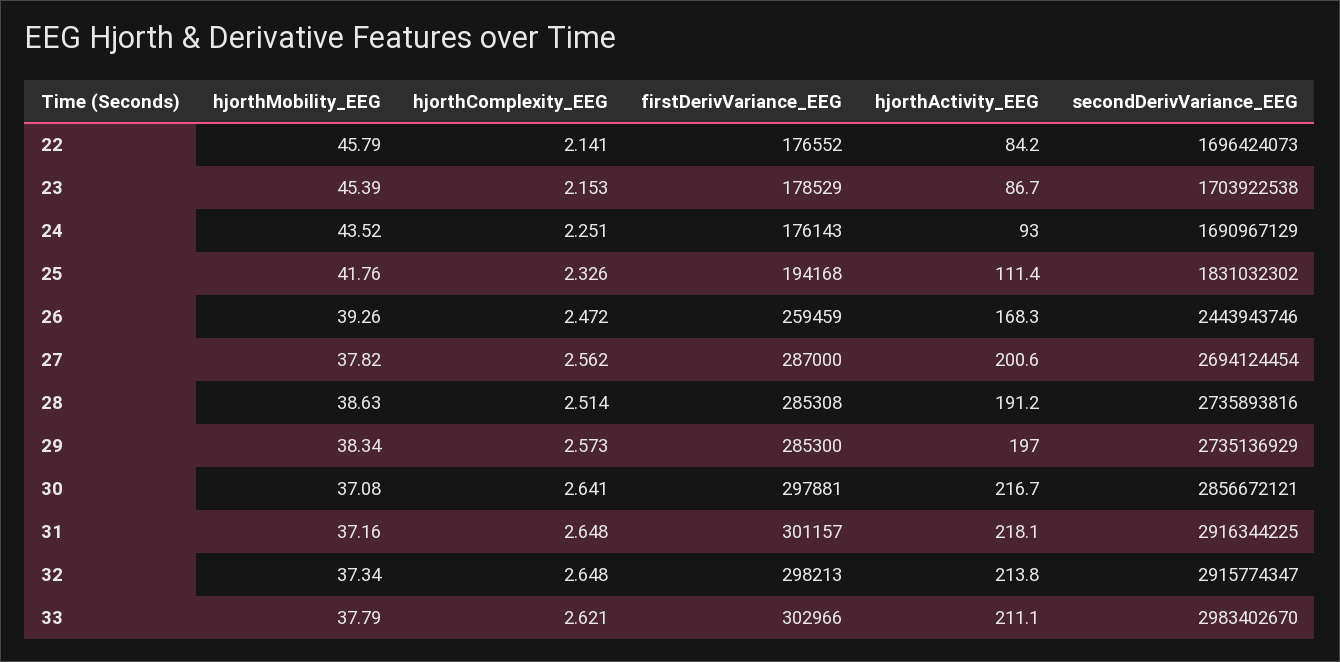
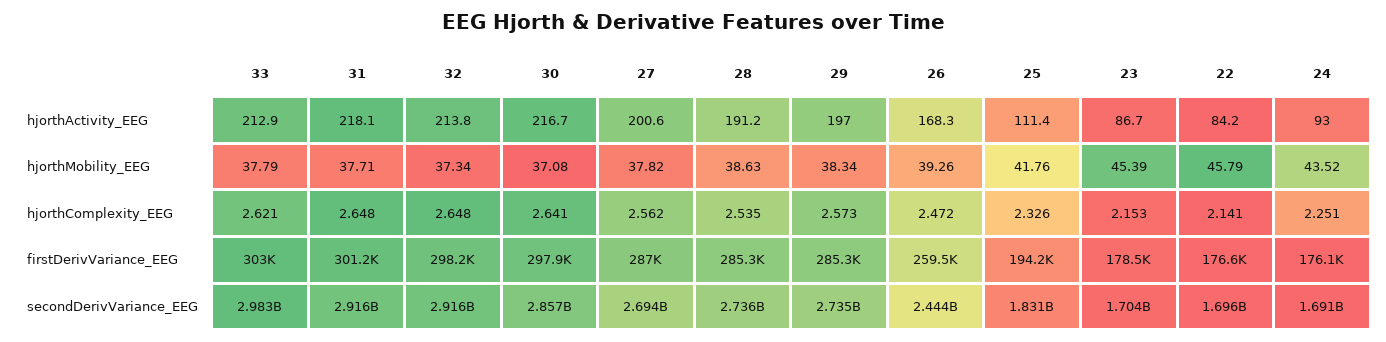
hjorthComplexity_EEG, 28: 2.514 -> 2.535
hjorthMobility_EEG, 31: 37.16 -> 37.71
hjorthActivity_EEG, 33: 211.1 -> 212.9

